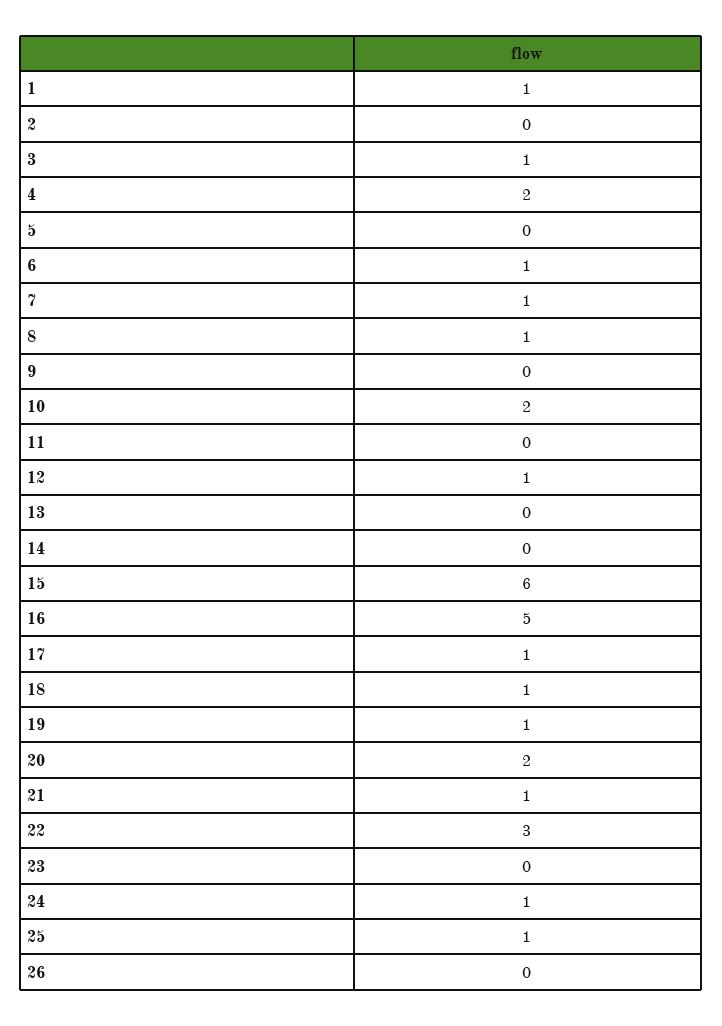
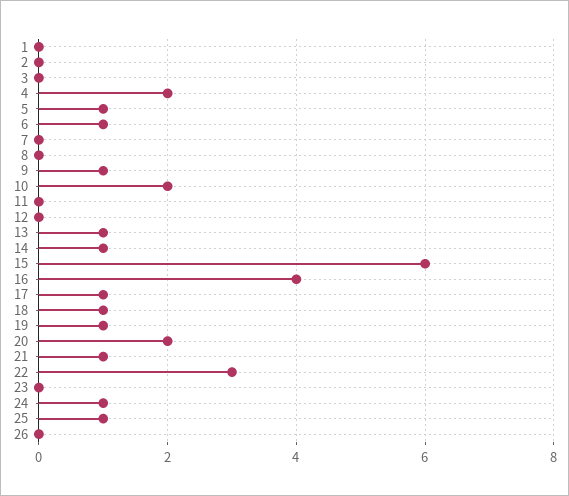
1: 1 -> 0
3: 1 -> 0
5: 0 -> 1
7: 1 -> 0
8: 1 -> 0
9: 0 -> 1
12: 1 -> 0
13: 0 -> 1
14: 0 -> 1
16: 5 -> 4

